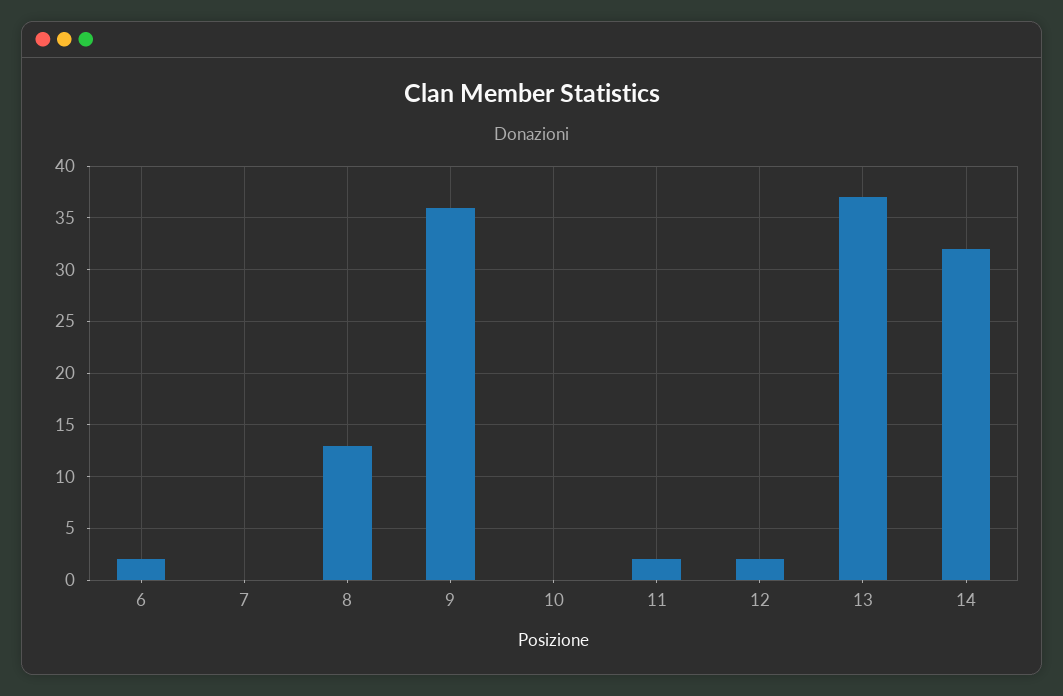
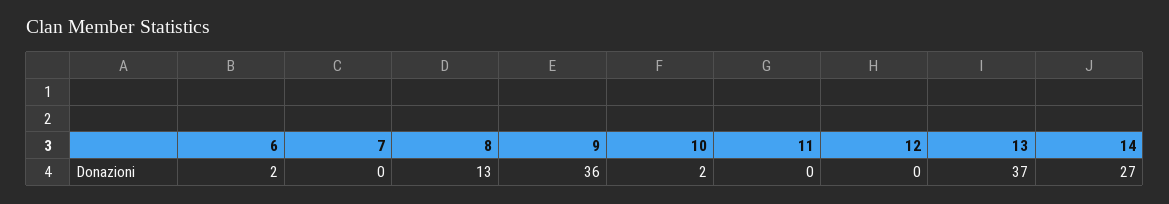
10: 0 -> 2
11: 2 -> 0
12: 2 -> 0
14: 32 -> 27

